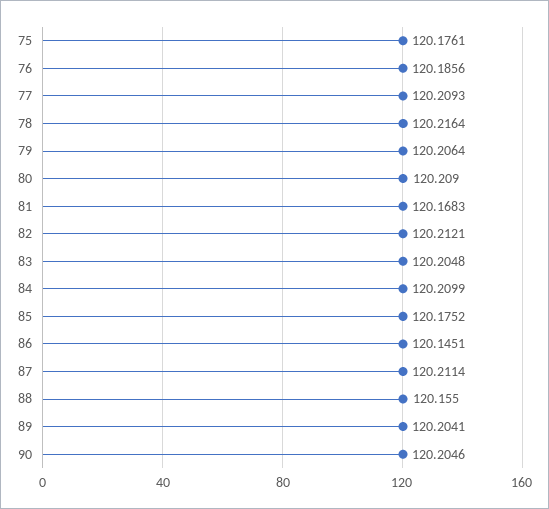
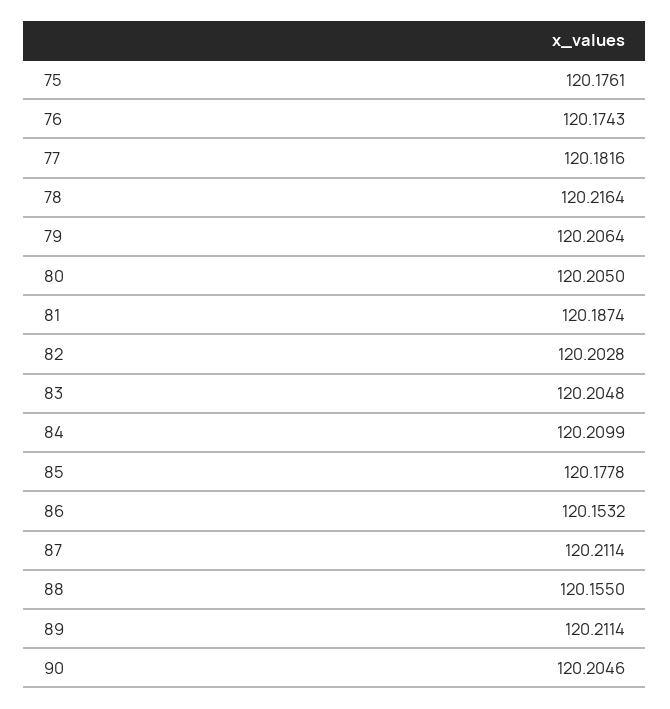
76: 120.1856 -> 120.1743
77: 120.2093 -> 120.1816
80: 120.209 -> 120.205
81: 120.1683 -> 120.1874
82: 120.2121 -> 120.2028
85: 120.1752 -> 120.1778
86: 120.1451 -> 120.1532
89: 120.2041 -> 120.2114

